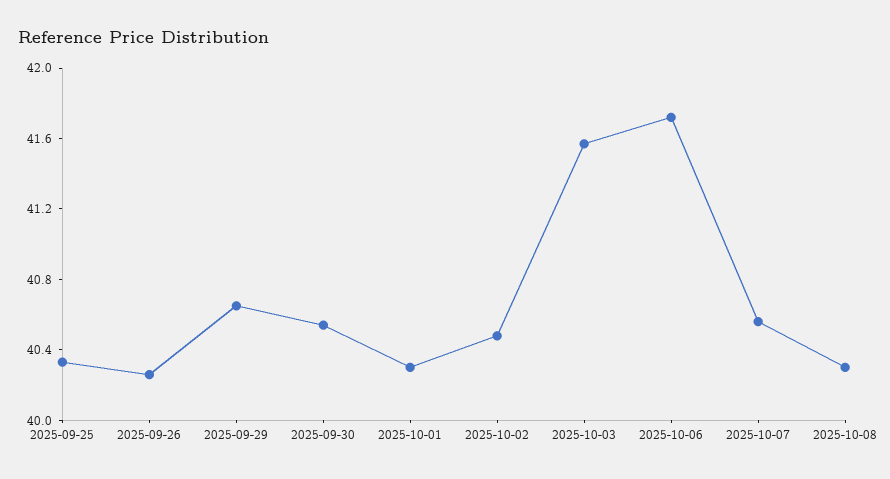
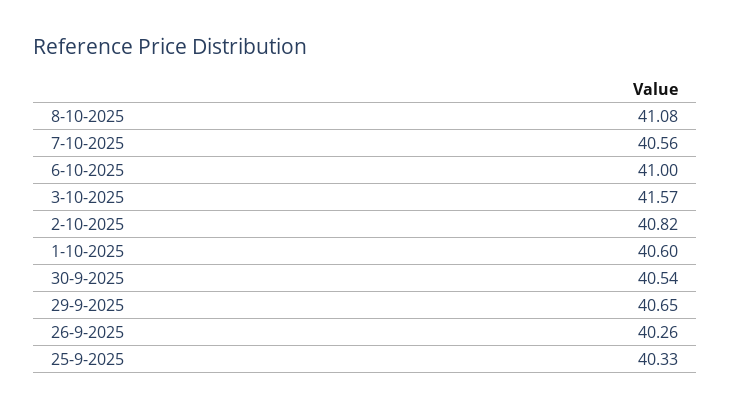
2025-10-01: 40.3 -> 40.6
2025-10-02: 40.5 -> 40.82
2025-10-06: 41.7 -> 41
2025-10-08: 40.3 -> 41.08

